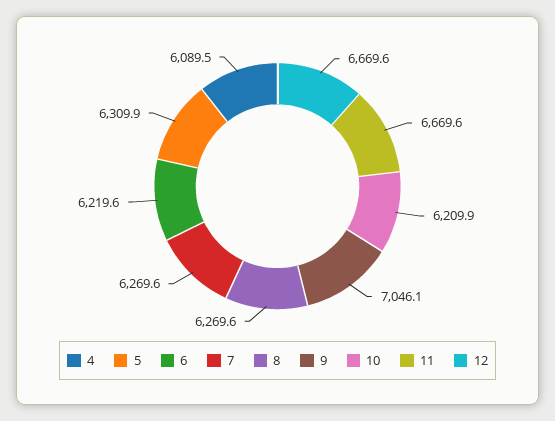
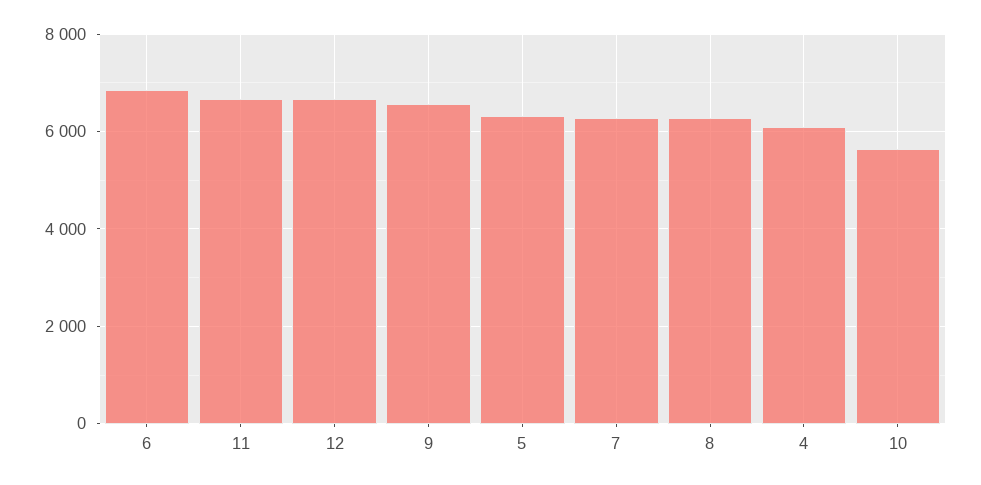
6: 6219.6 -> 6800
9: 7046.1 -> 6600
10: 6209.9 -> 5600

